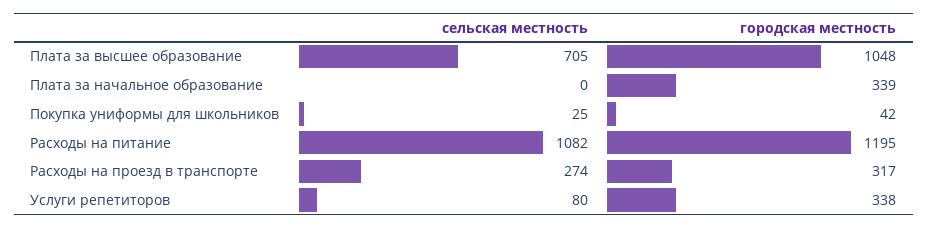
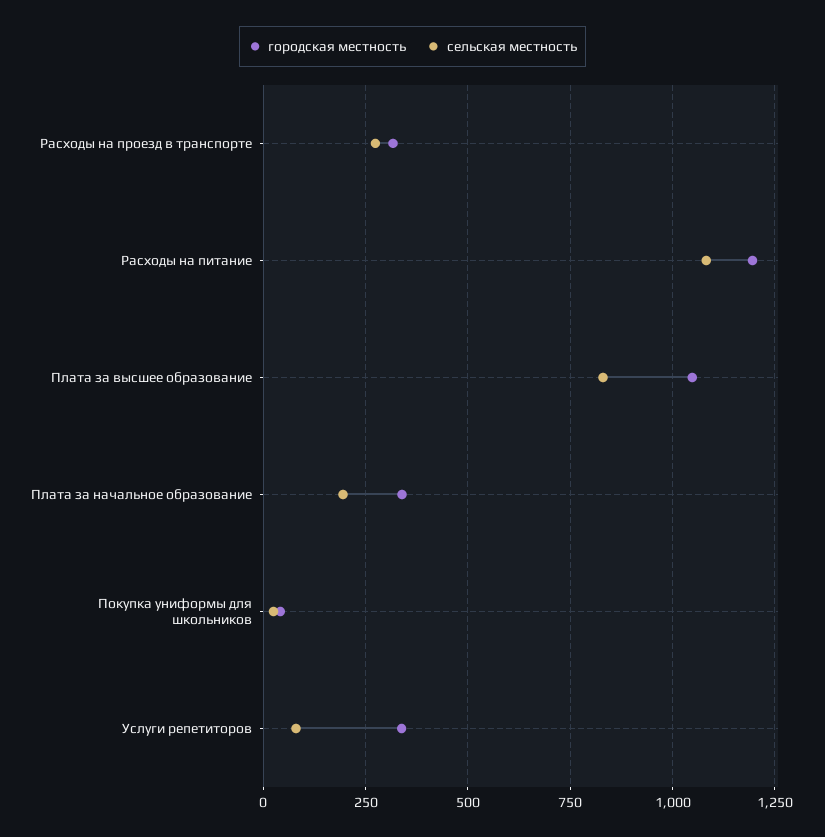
сельская местность, Плата за высшее образование: 705 -> 825
сельская местность, Плата за начальное образование: 0 -> 200

